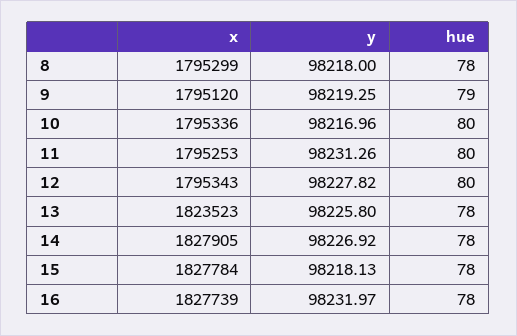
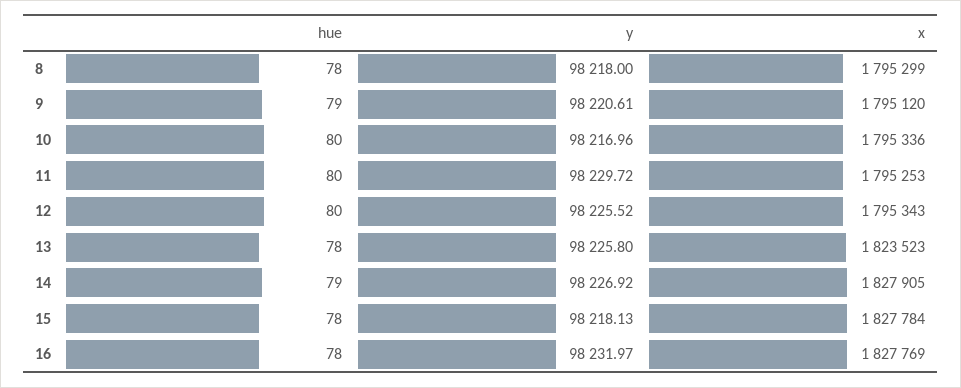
y, 9: 98219.25 -> 98220.61
y, 11: 98231.26 -> 98229.72
y, 12: 98227.82 -> 98225.52
hue, 14: 78 -> 79
x, 16: 1827739 -> 1827769

